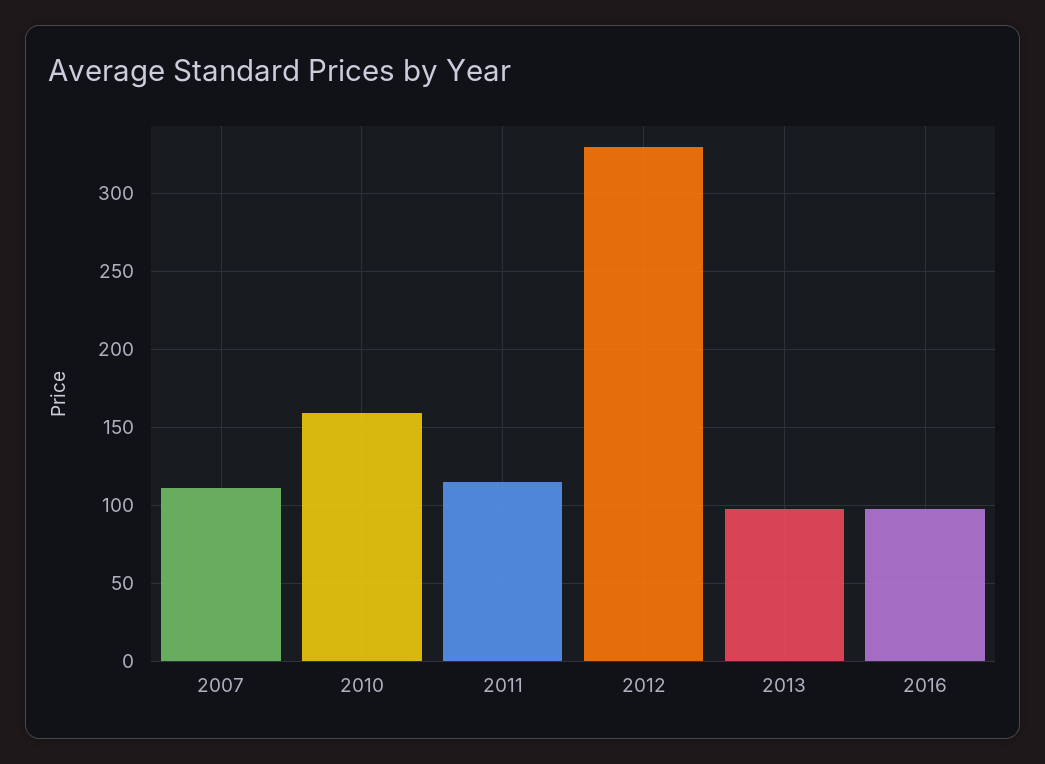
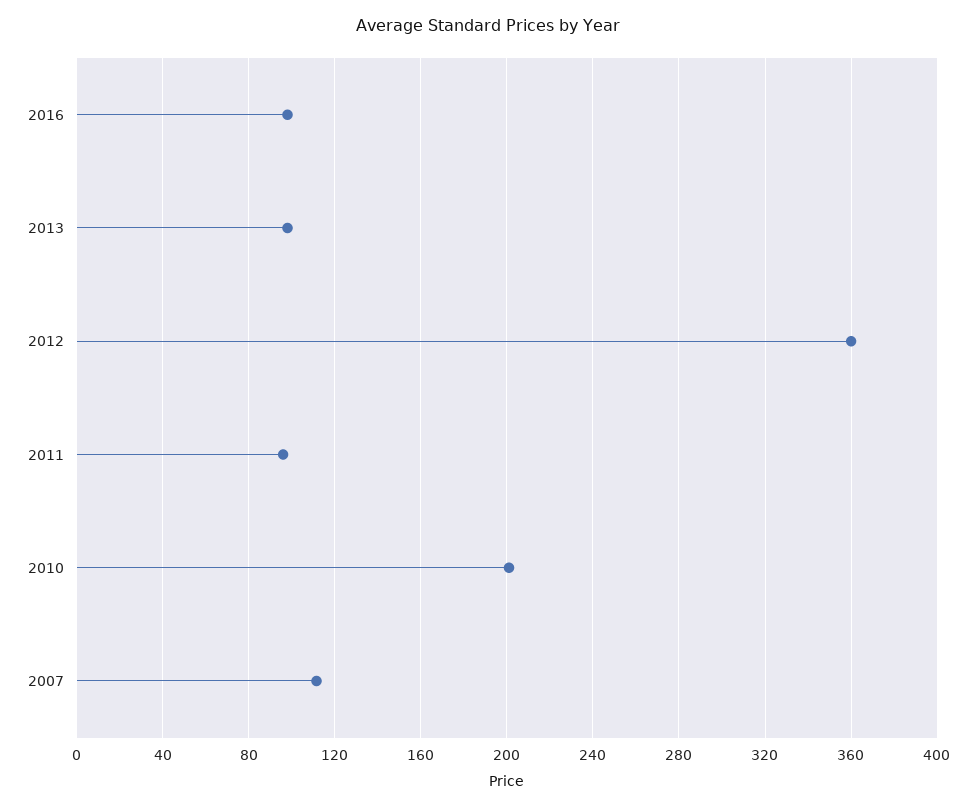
2010: 160 -> 200
2011: 115 -> 95
2012: 330 -> 360

